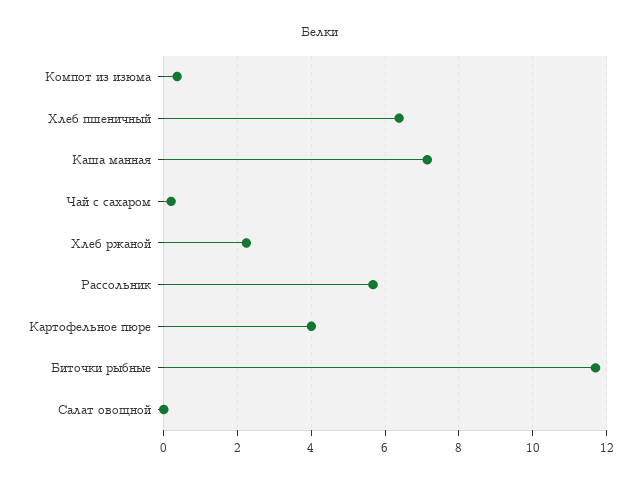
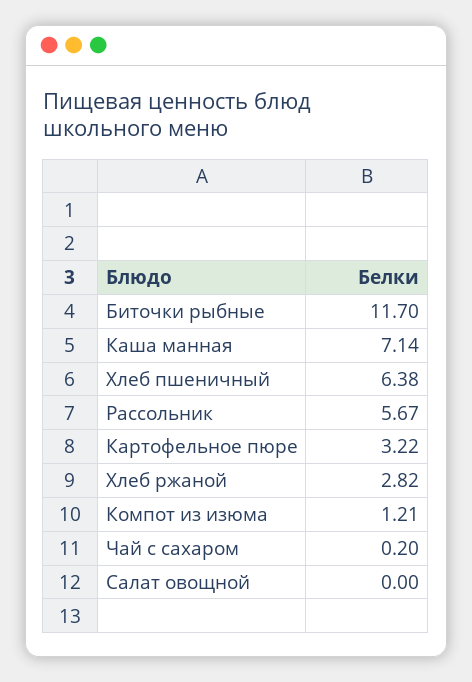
Компот из изюма: 0.4 -> 1.21
Хлеб ржаной: 2.2 -> 2.82
Картофельное пюре: 4 -> 3.22

